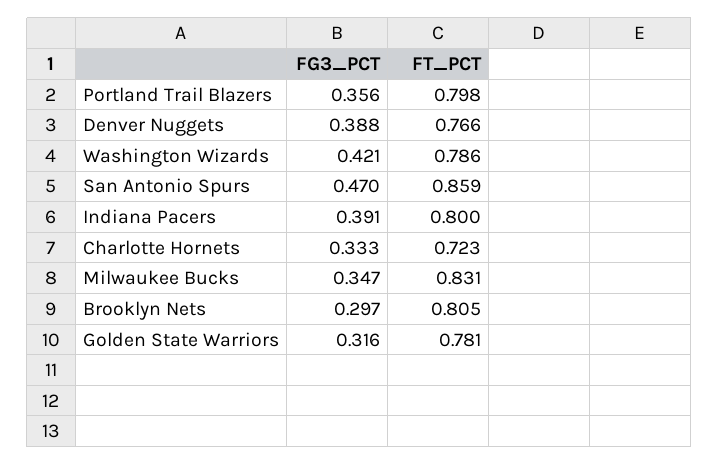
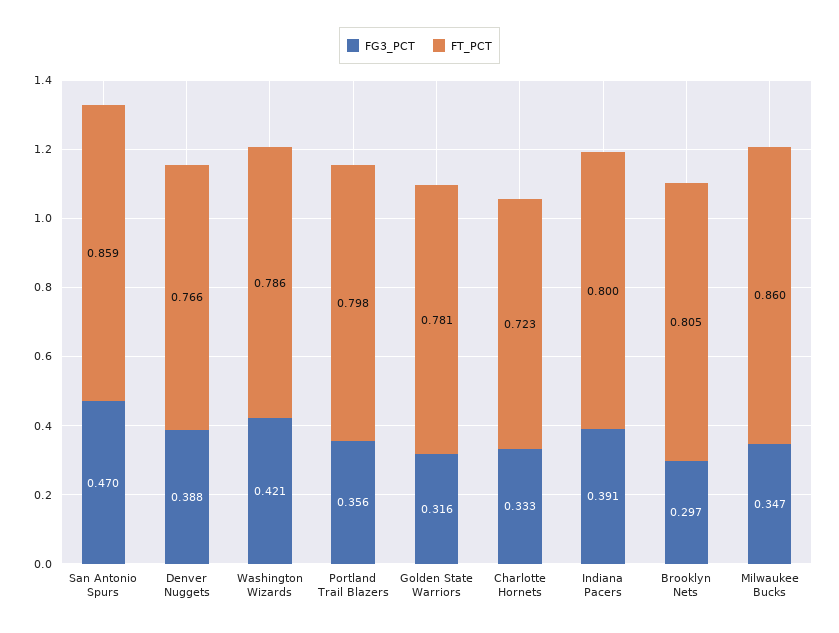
FT_PCT, Milwaukee Bucks: 0.831 -> 0.86

